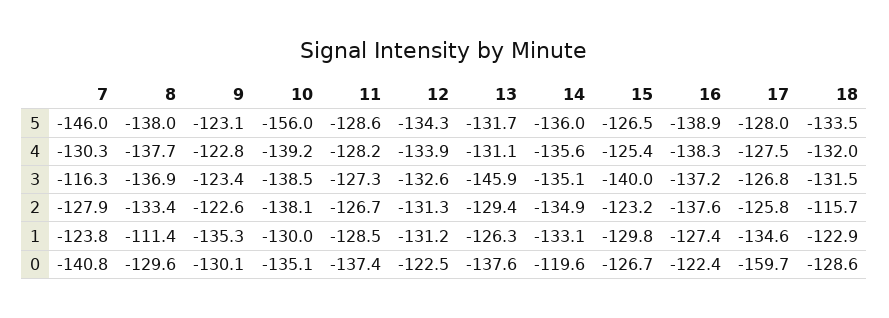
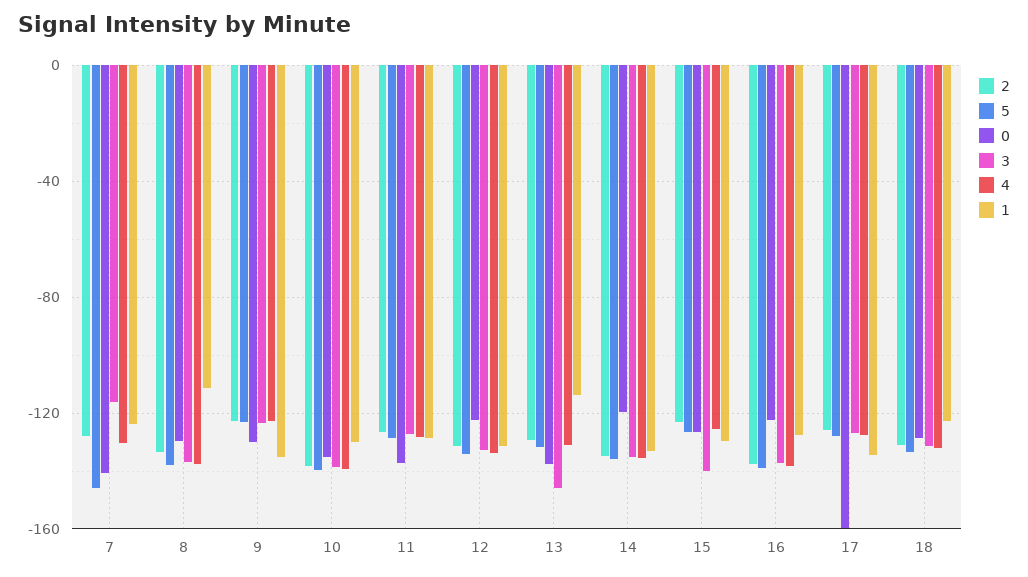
5, 10: -156 -> -140
2, 18: -115.7 -> -130
1, 13: -126.3 -> -115

